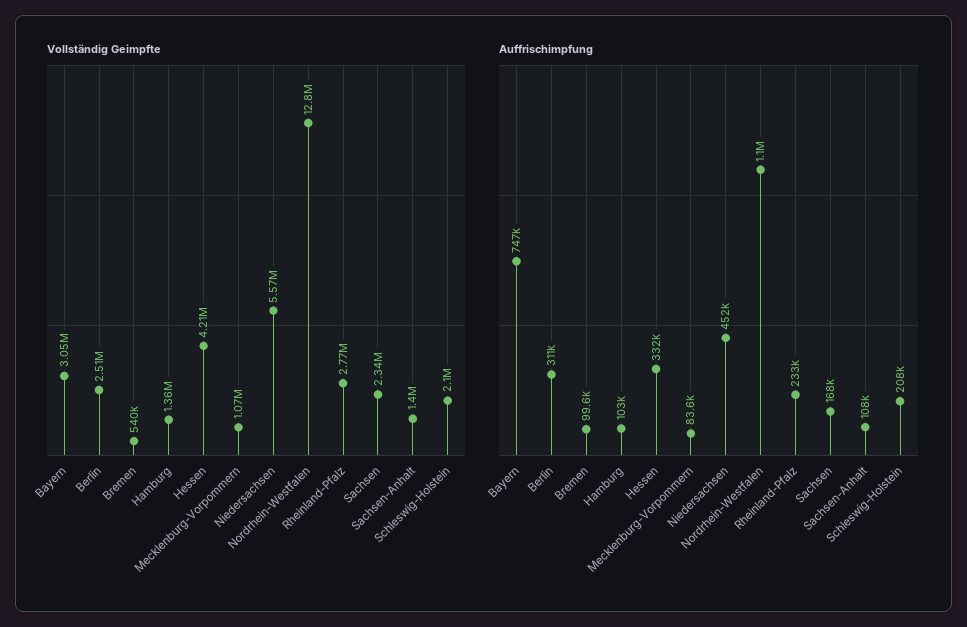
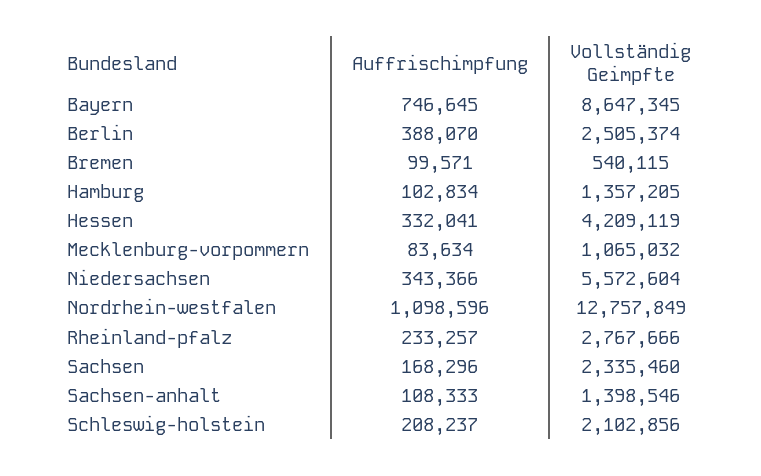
Vollständig Geimpfte, Bayern: 3050000 -> 8647345
Auffrischimpfung, Berlin: 311000 -> 388070
Auffrischimpfung, Niedersachsen: 452000 -> 343366

